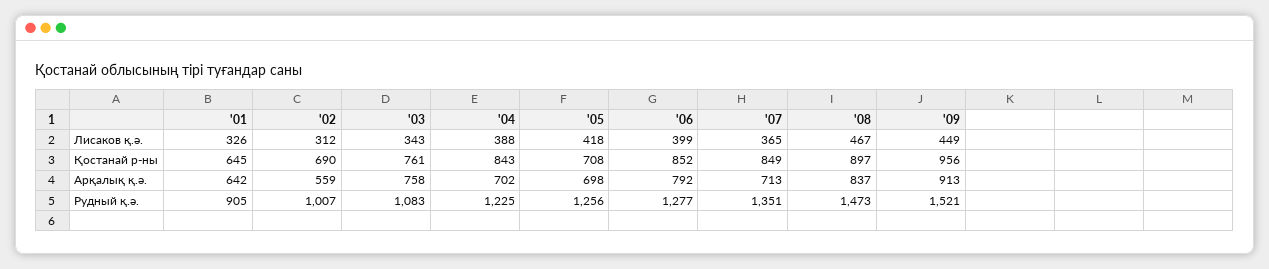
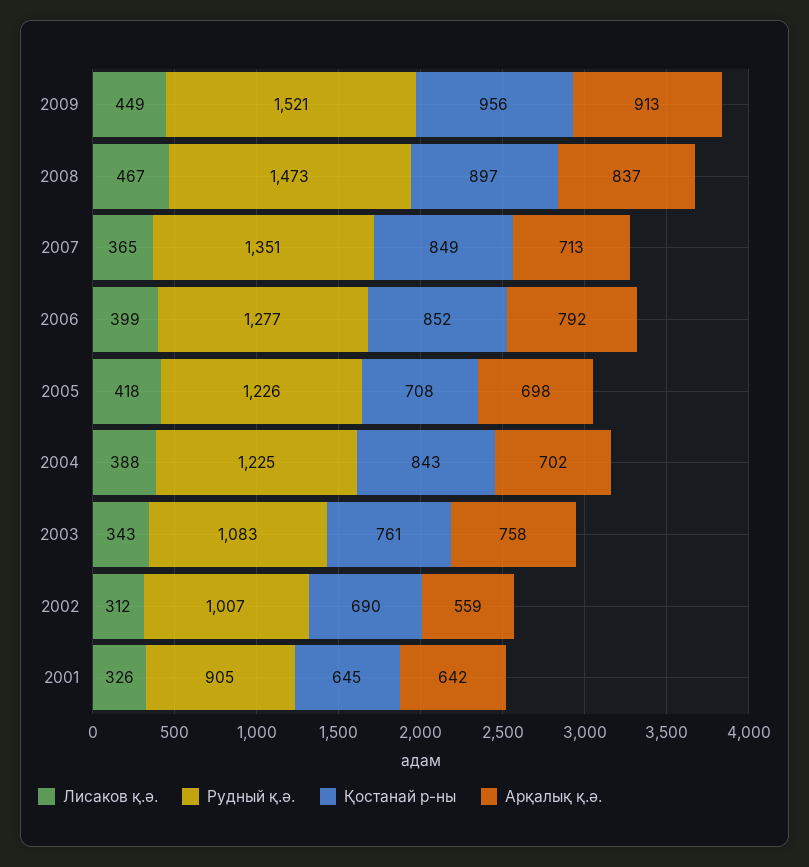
Рудный қ.ә., '05: 1256 -> 1226

